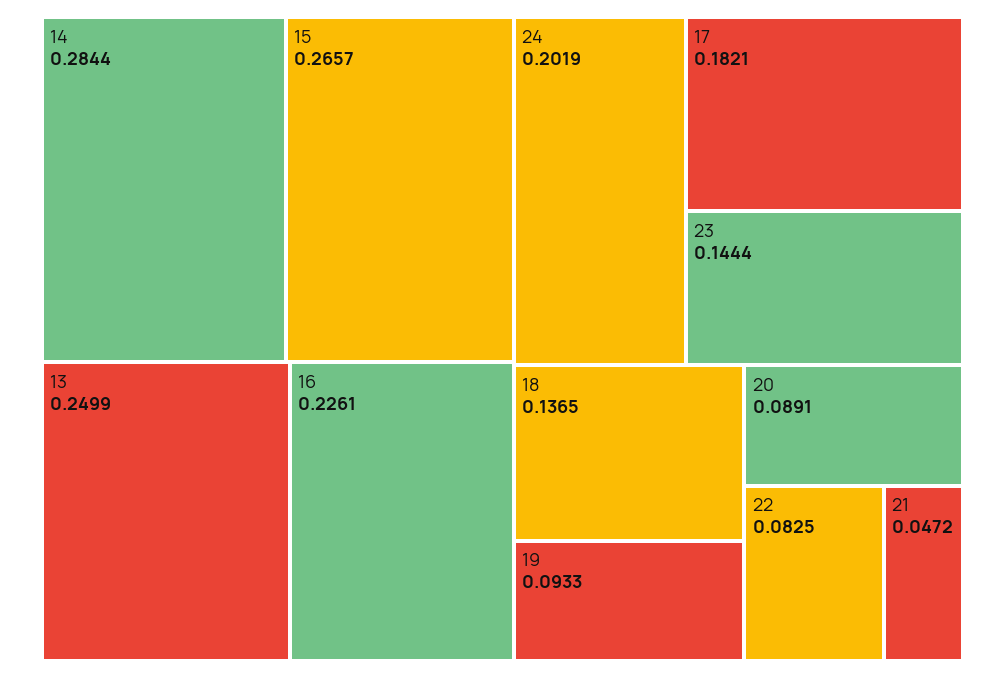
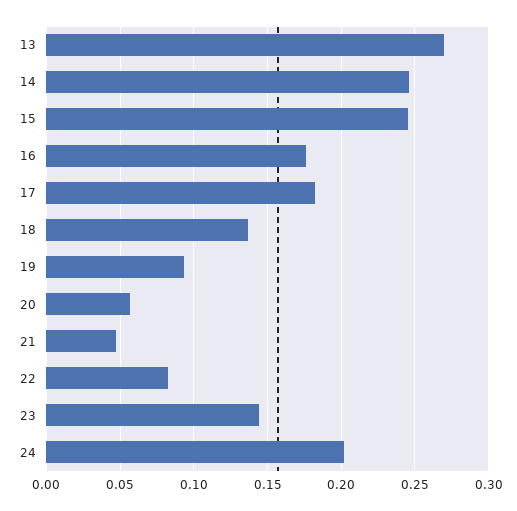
14: 0.2844 -> 0.245
15: 0.2657 -> 0.245
13: 0.2499 -> 0.27
16: 0.2261 -> 0.175
20: 0.0891 -> 0.055

